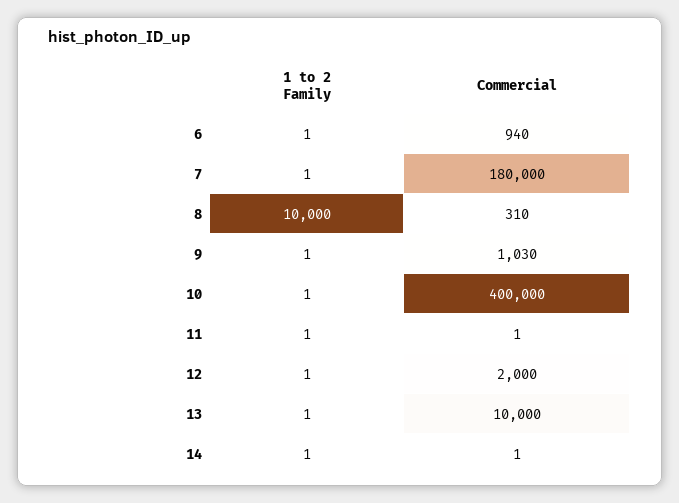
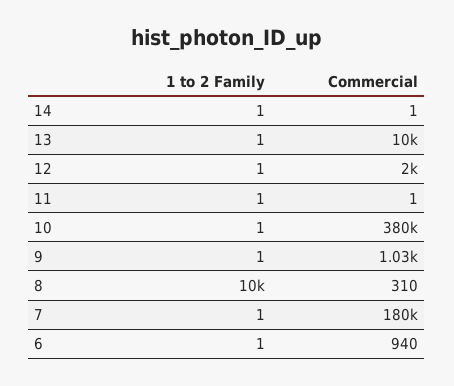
Commercial, 10: 400000 -> 380000

